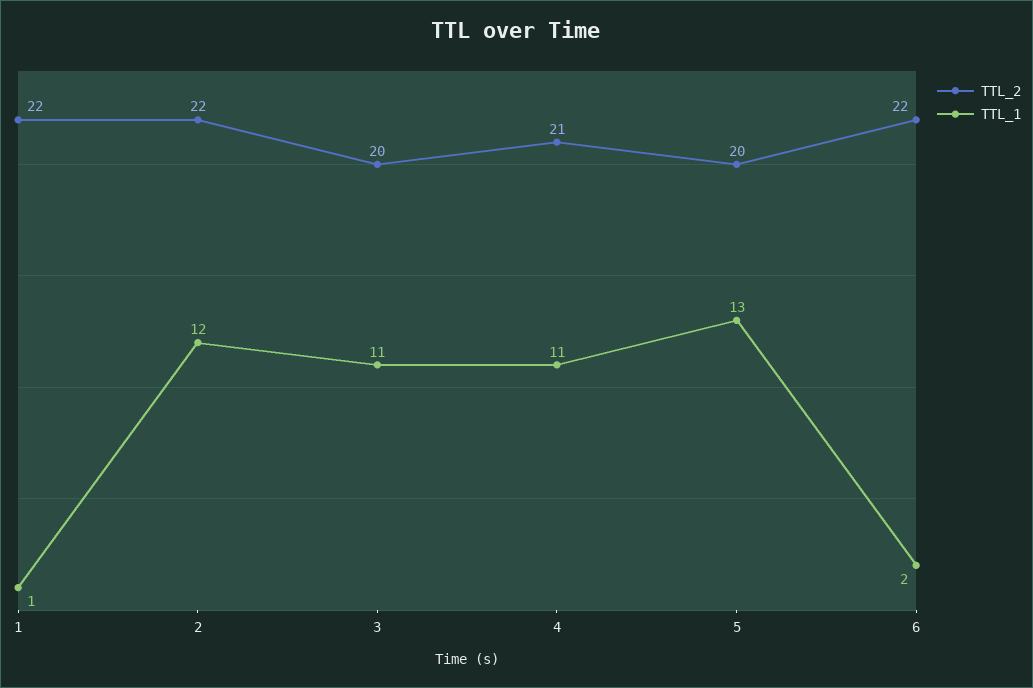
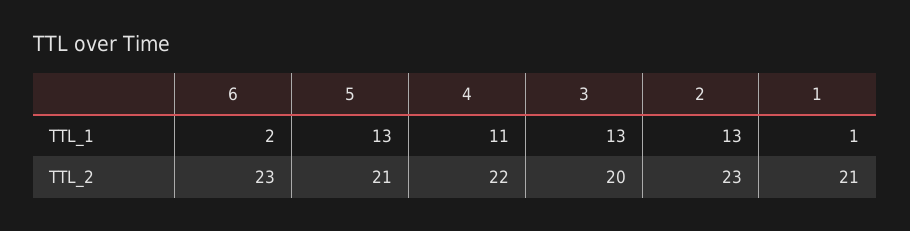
TTL_2, 1: 22 -> 21
TTL_2, 2: 22 -> 23
TTL_1, 2: 12 -> 13
TTL_1, 3: 11 -> 13
TTL_2, 4: 21 -> 22
TTL_2, 5: 20 -> 21
TTL_2, 6: 22 -> 23

